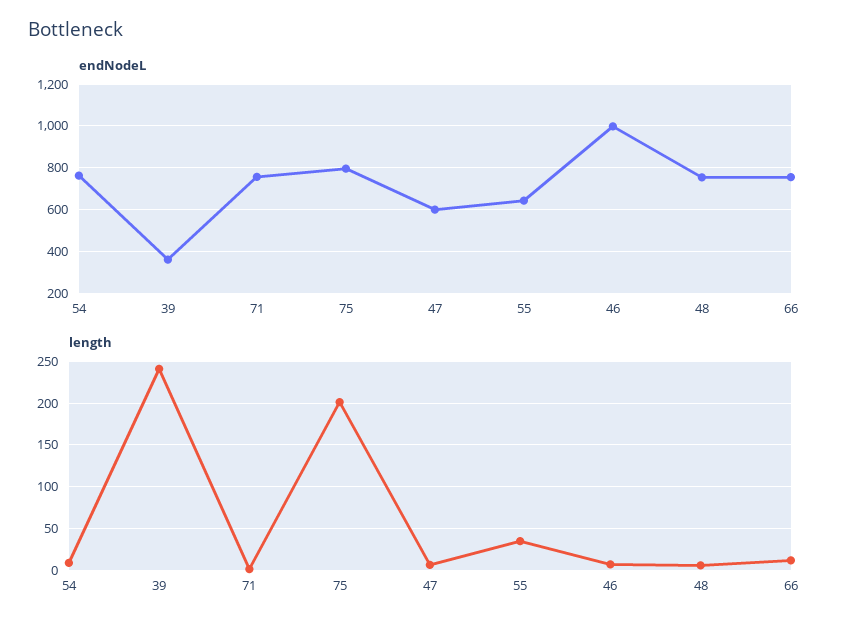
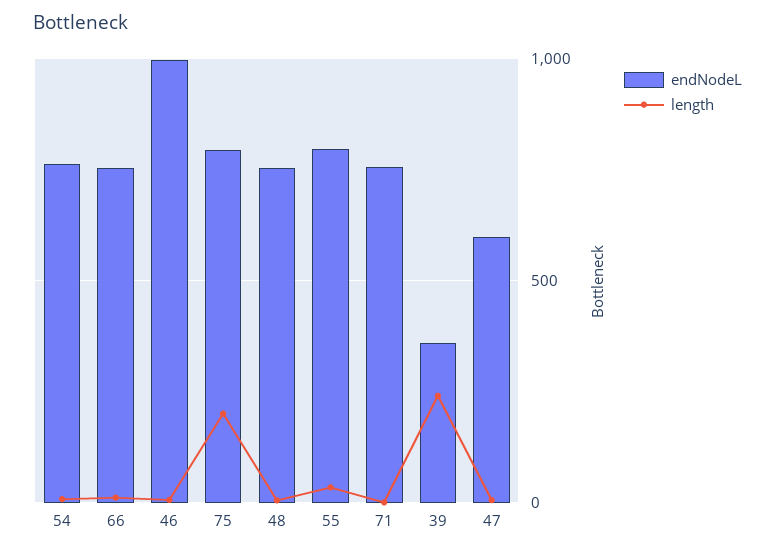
endNodeL, 55: 650 -> 800

